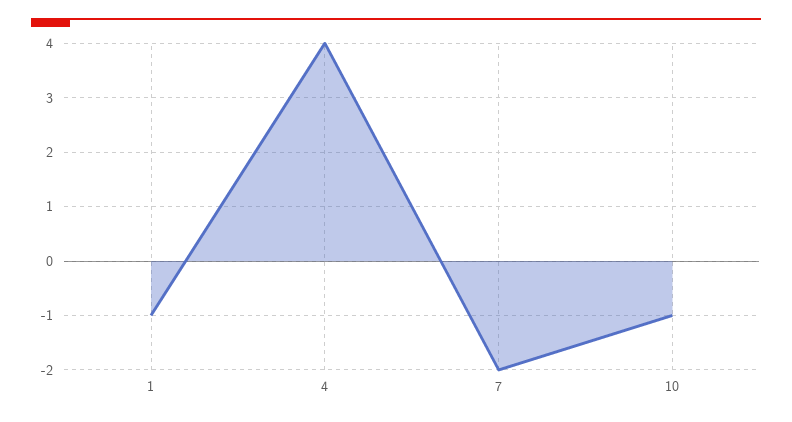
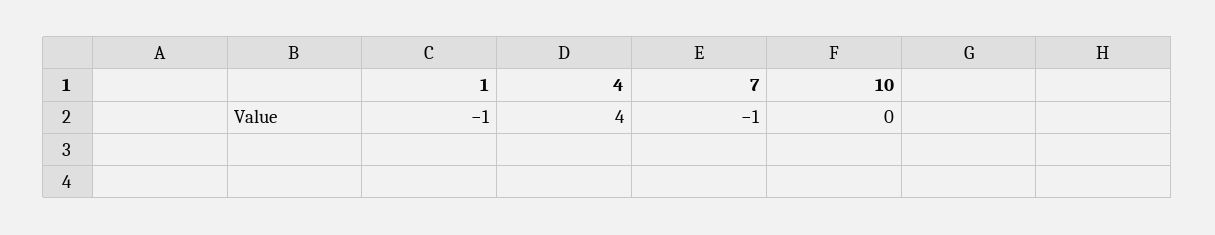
7: -2 -> -1
10: -1 -> 0

